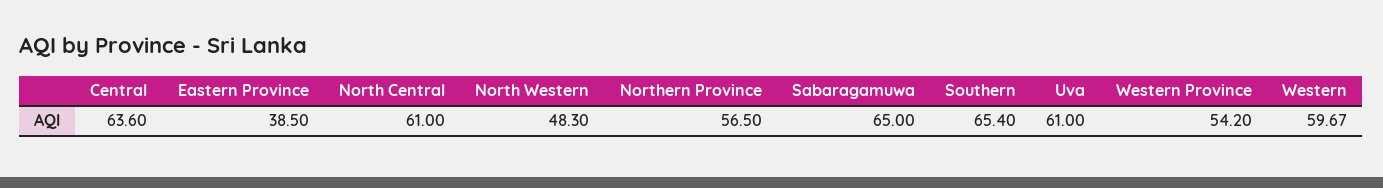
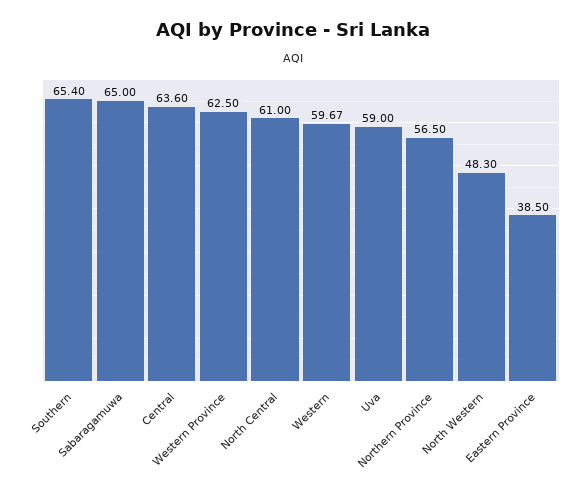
Uva: 61 -> 59
Western Province: 54.2 -> 62.5

